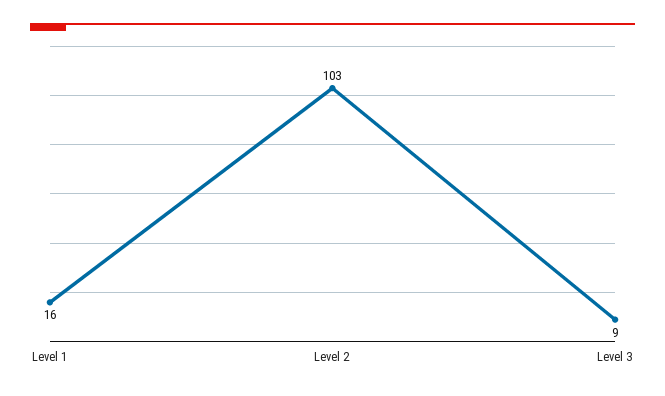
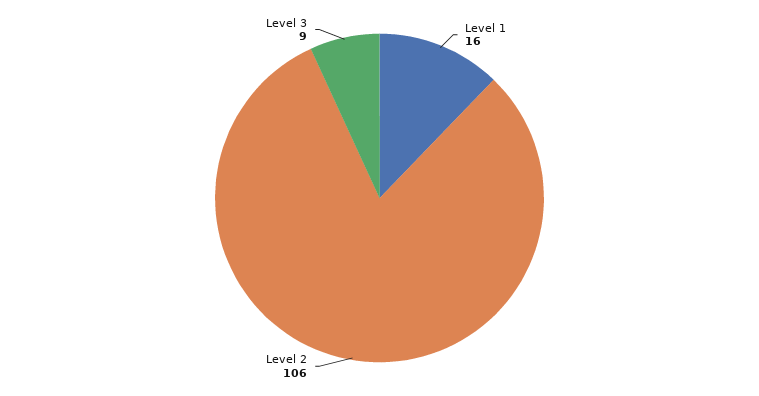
Level 2: 103 -> 106

